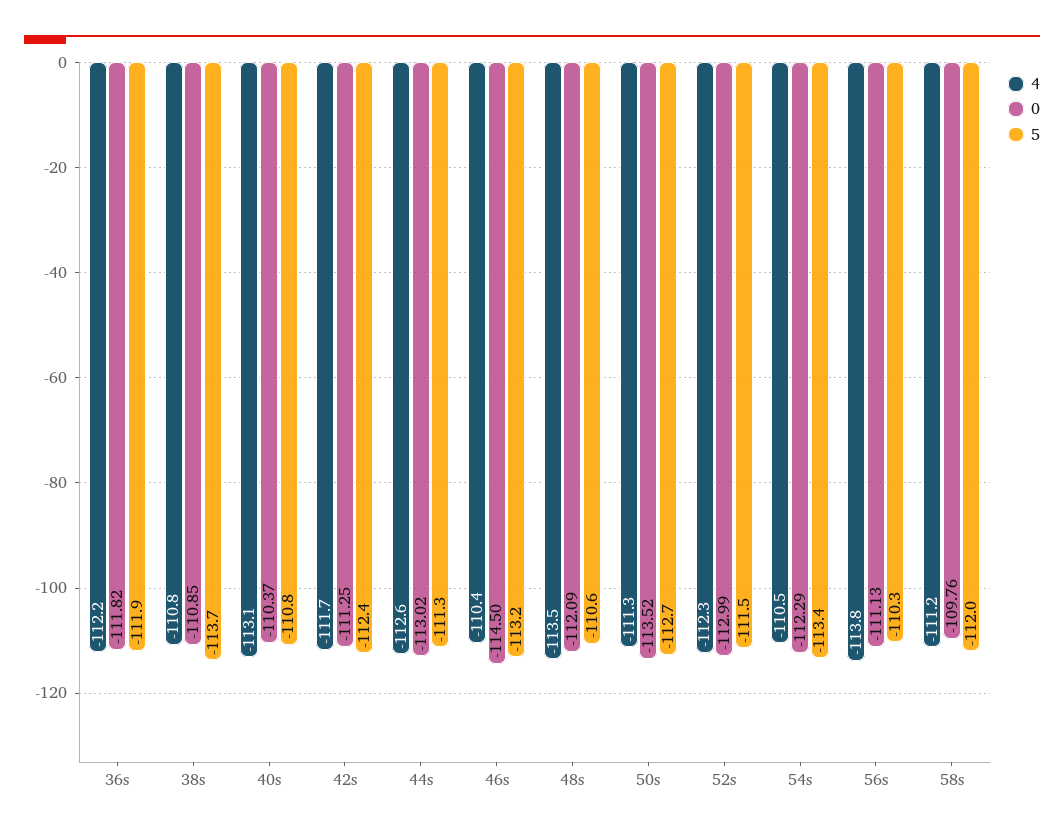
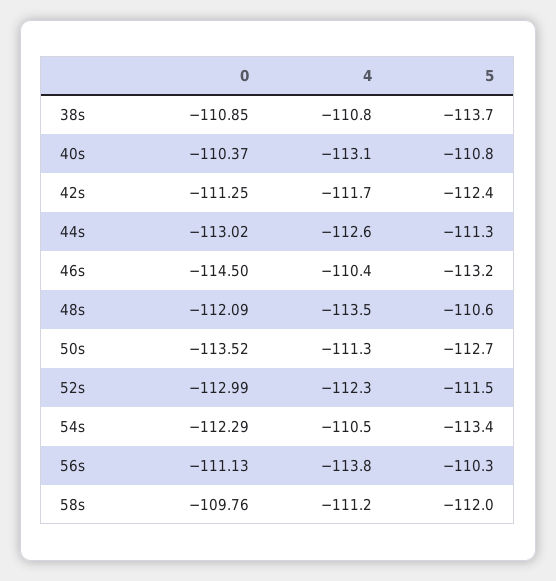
4, 36s: -112.2 -> none
0, 36s: -111.82 -> none
5, 36s: -111.9 -> none

